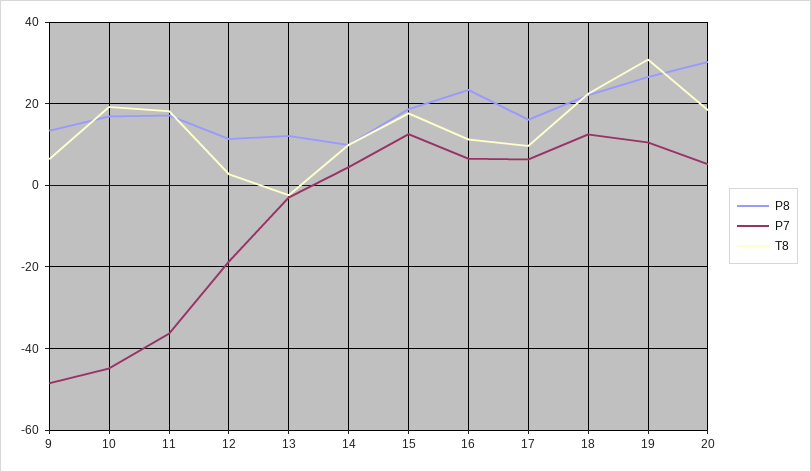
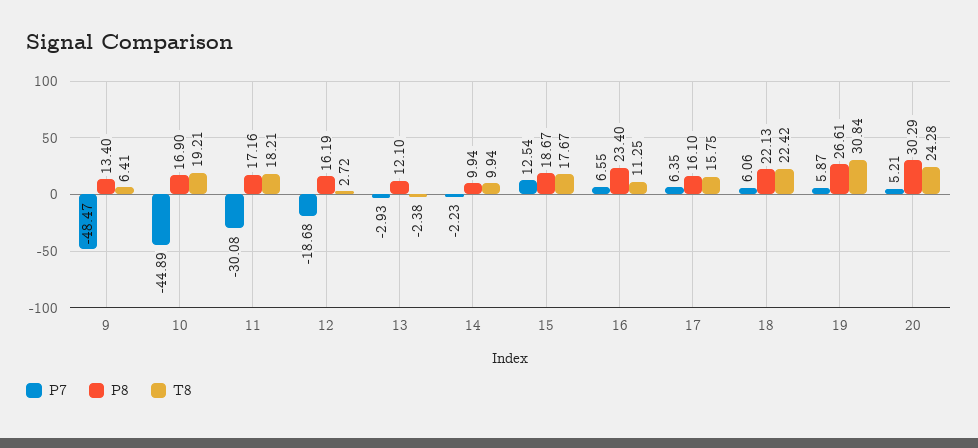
P7, 11: -36 -> -30.08
P8, 12: 12 -> 16.19
P7, 14: 4 -> -2.23
T8, 17: 10 -> 15.75
P7, 18: 12 -> 6.06
P7, 19: 10 -> 5.87
T8, 20: 18 -> 24.28

